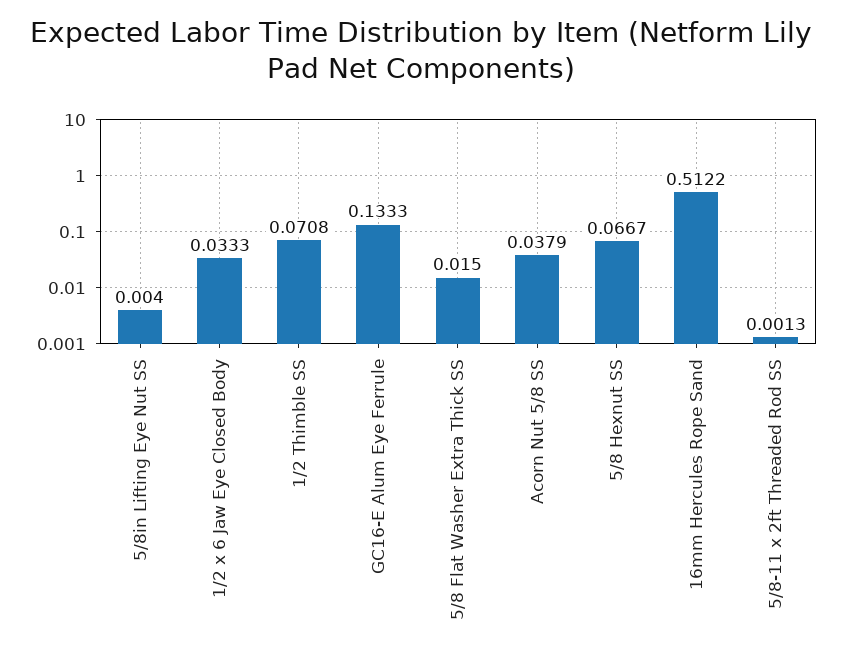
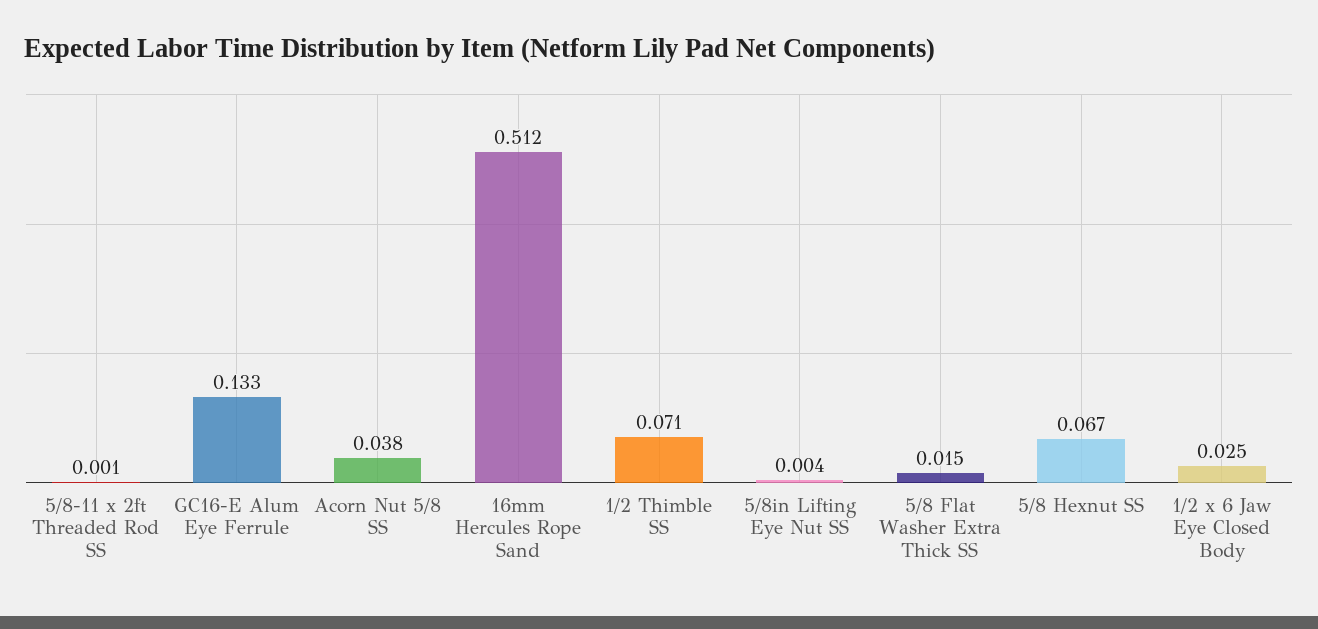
1/2 x 6 Jaw Eye Closed Body: 0.0333 -> 0.025

